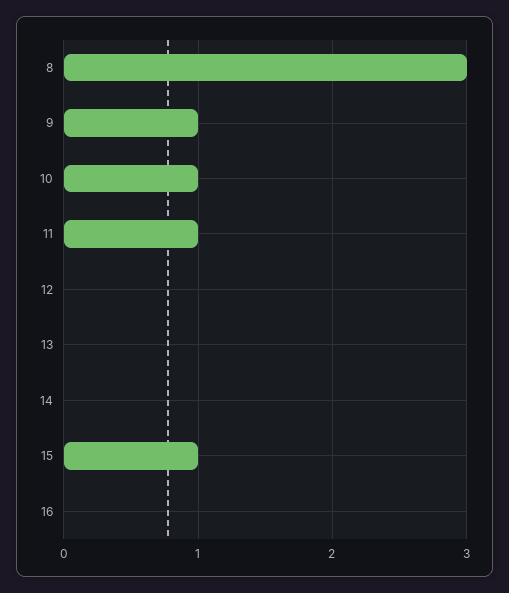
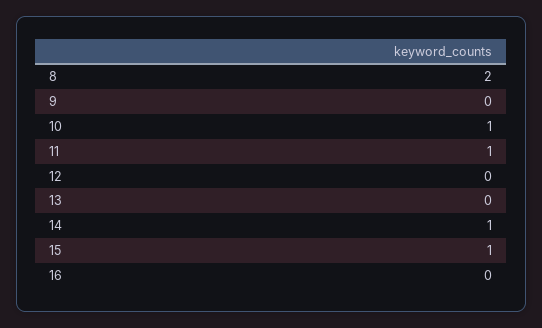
8: 3 -> 2
9: 1 -> 0
14: 0 -> 1

